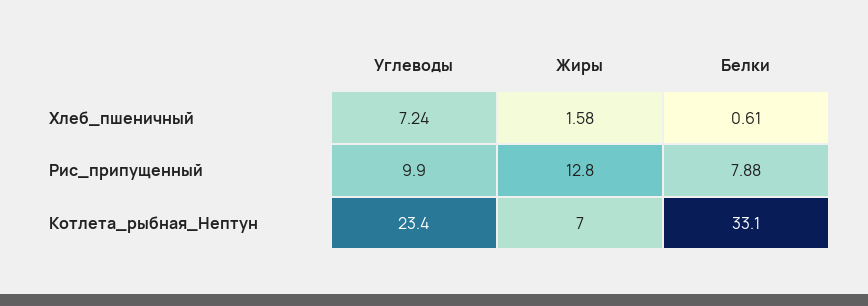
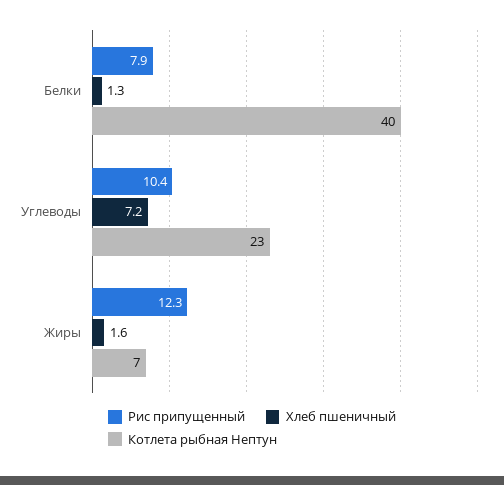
Хлеб_пшеничный, Белки: 0.61 -> 1.3
Рис_припущенный, Углеводы: 9.9 -> 10.4
Рис_припущенный, Жиры: 12.8 -> 12.3
Котлета_рыбная_Нептун, Белки: 33.1 -> 40

